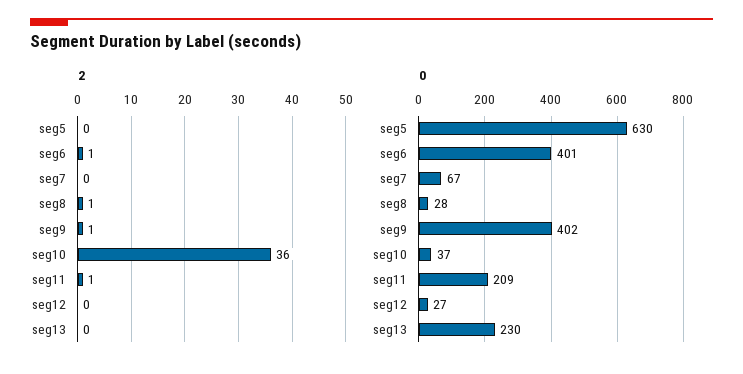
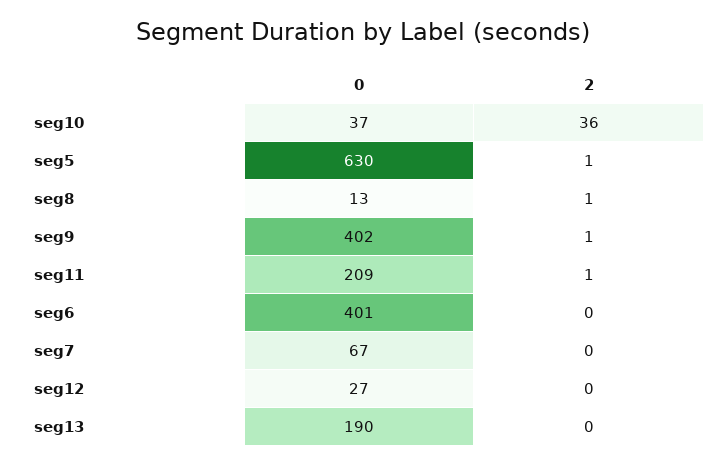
2, seg5: 0 -> 1
2, seg6: 1 -> 0
0, seg8: 28 -> 13
0, seg13: 230 -> 190

